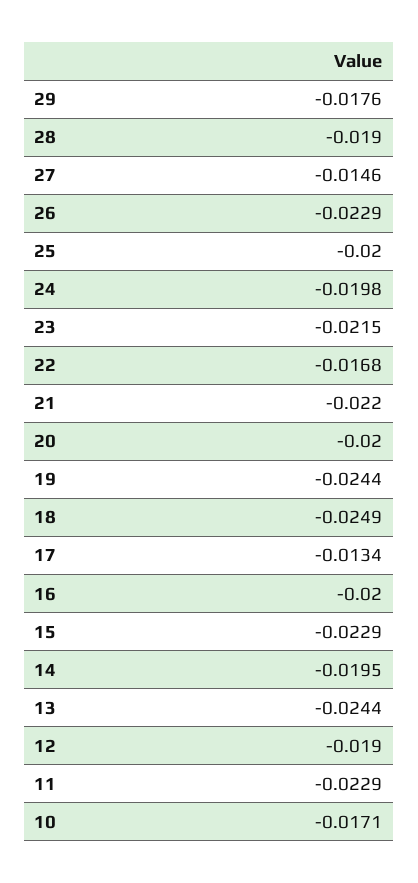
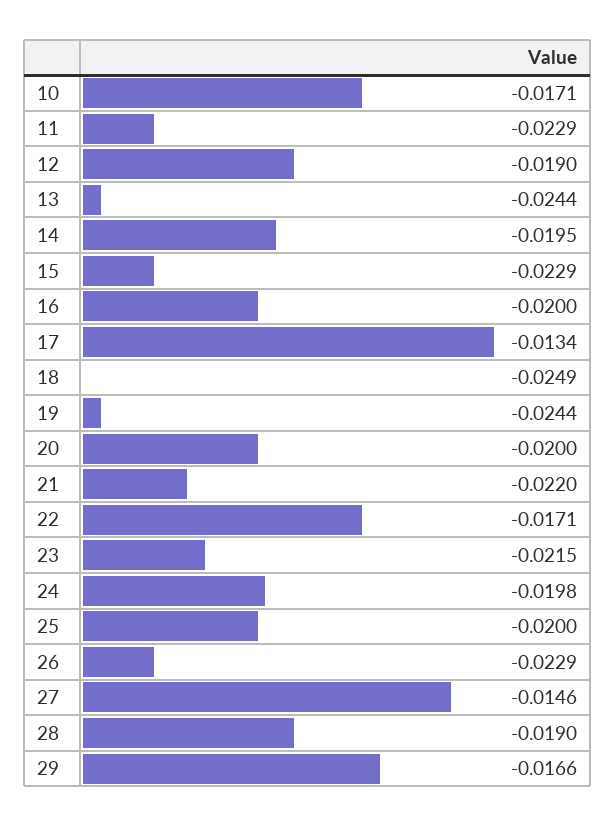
29: -0.0176 -> -0.0166
22: -0.0168 -> -0.0171

